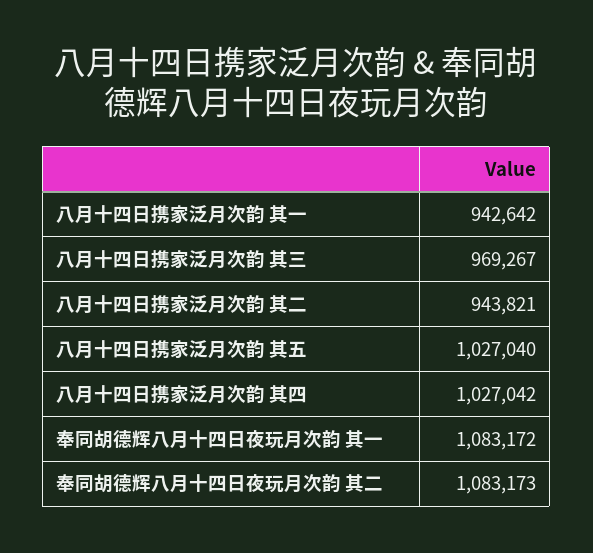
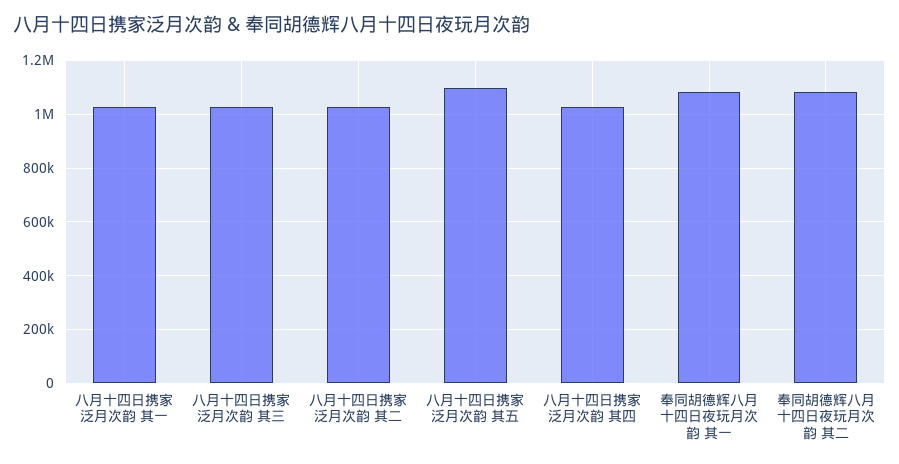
八月十四日携家泛月次韵 其一: 942642 -> 1025000
八月十四日携家泛月次韵 其三: 969267 -> 1025000
八月十四日携家泛月次韵 其二: 943821 -> 1025000
八月十四日携家泛月次韵 其五: 1027040 -> 1100000

